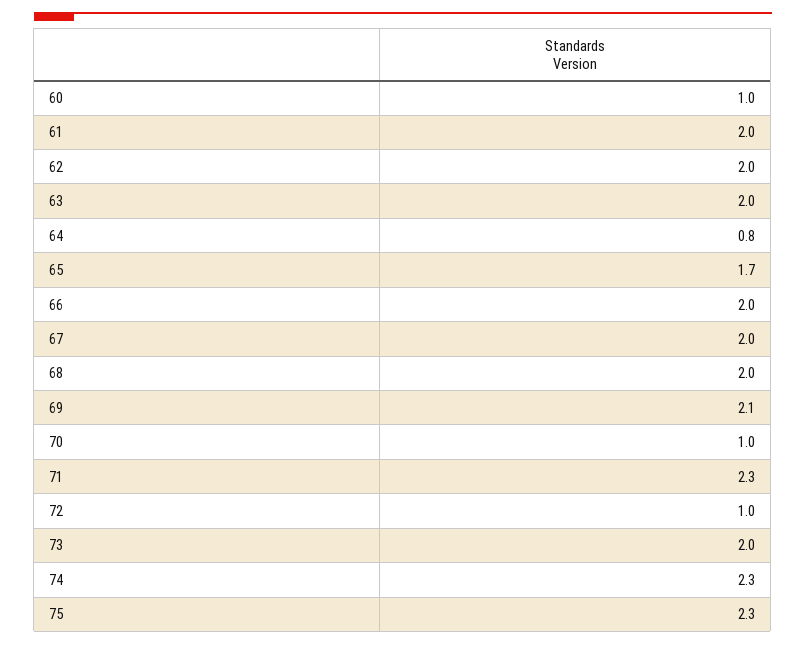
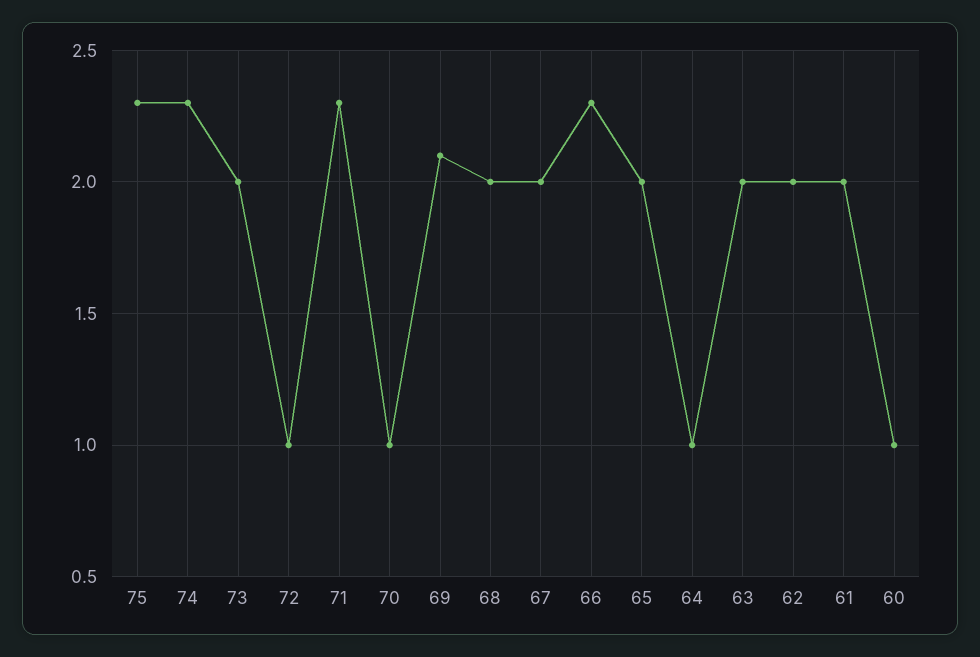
64: 0.8 -> 1
65: 1.7 -> 2
66: 2 -> 2.3

